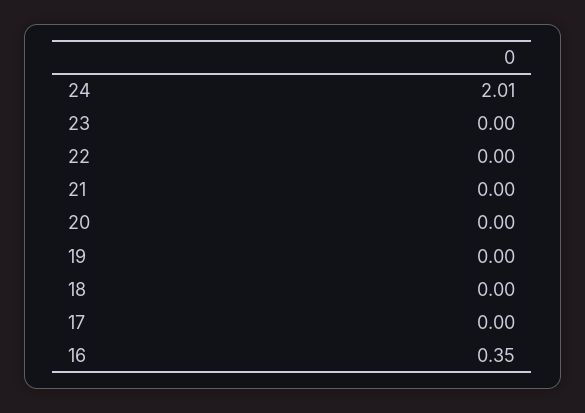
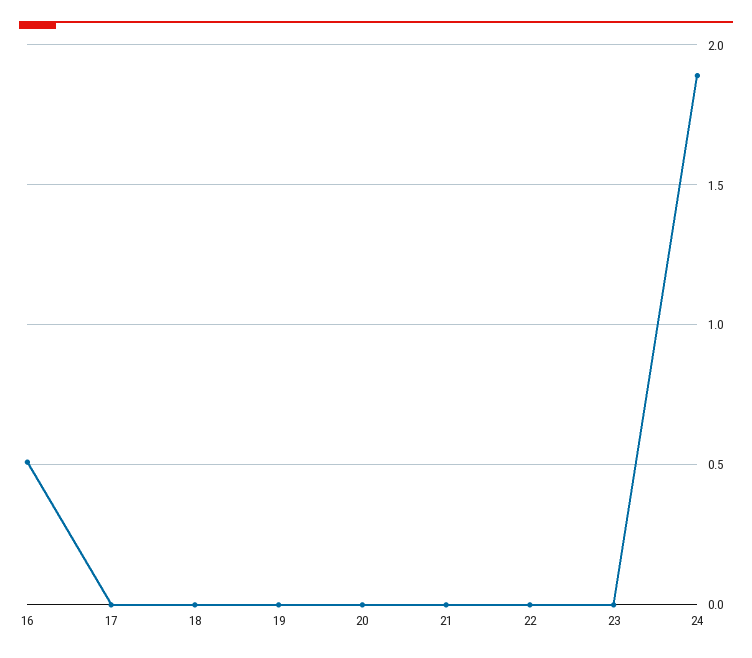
24: 2.01 -> 1.9
16: 0.35 -> 0.5

